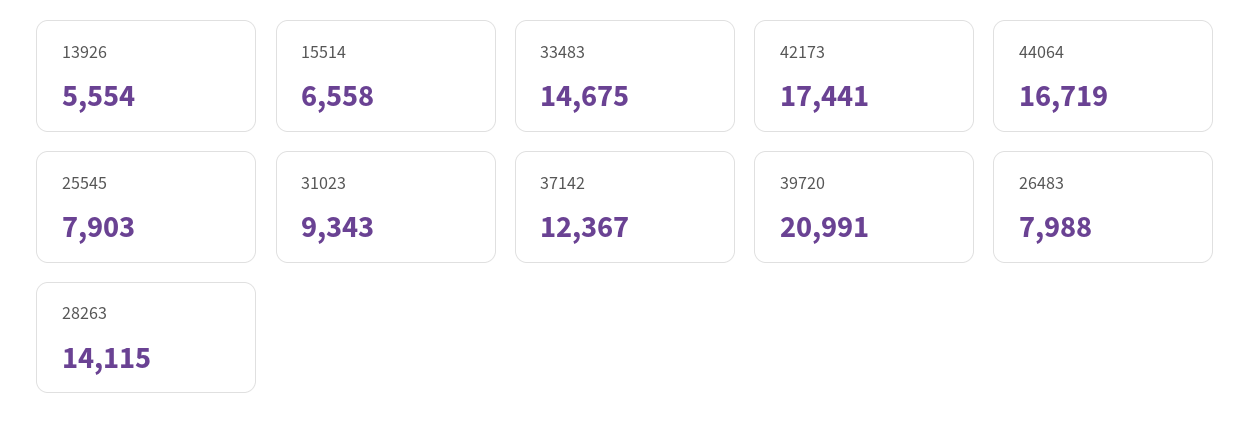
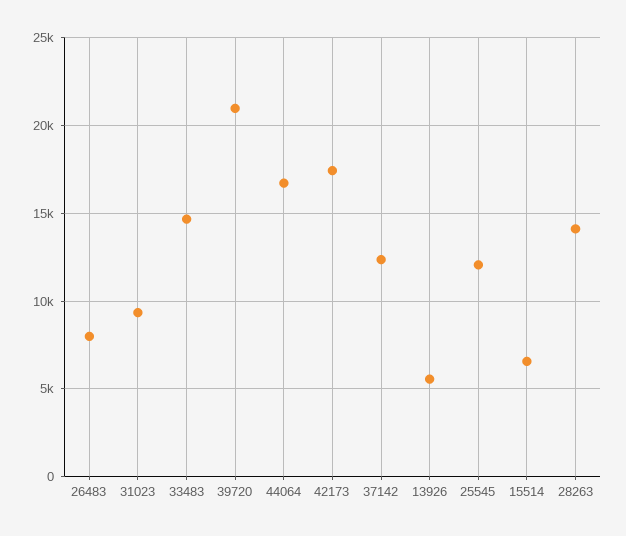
25545: 7903 -> 12000

